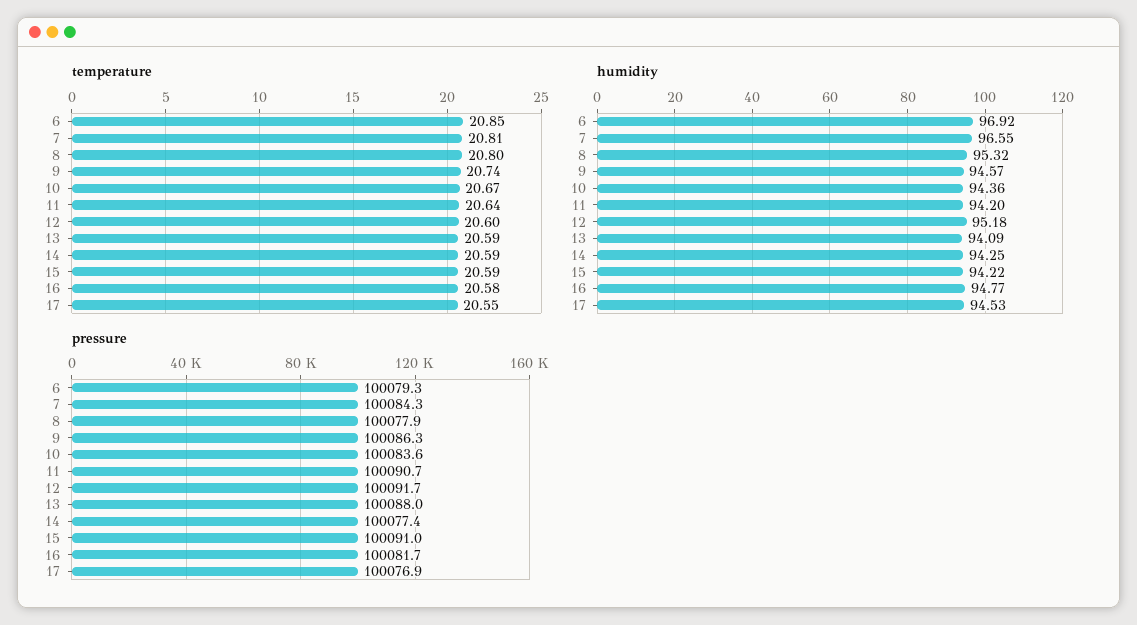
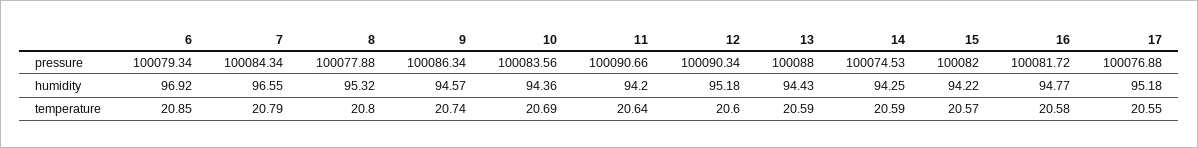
temperature, 7: 20.81 -> 20.79
temperature, 10: 20.67 -> 20.69
temperature, 15: 20.59 -> 20.57
humidity, 13: 94.09 -> 94.43
humidity, 17: 94.53 -> 95.18
pressure, 12: 100091.7 -> 100090.34
pressure, 14: 100077.4 -> 100074.53
pressure, 15: 100091 -> 100082

